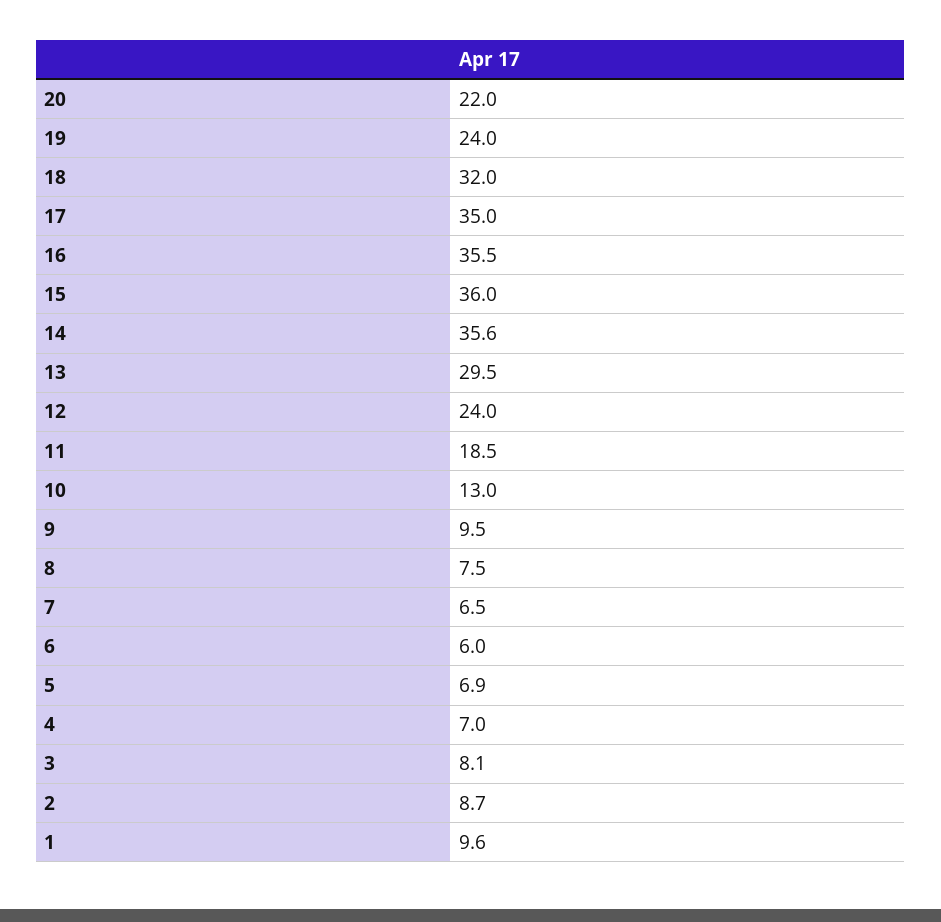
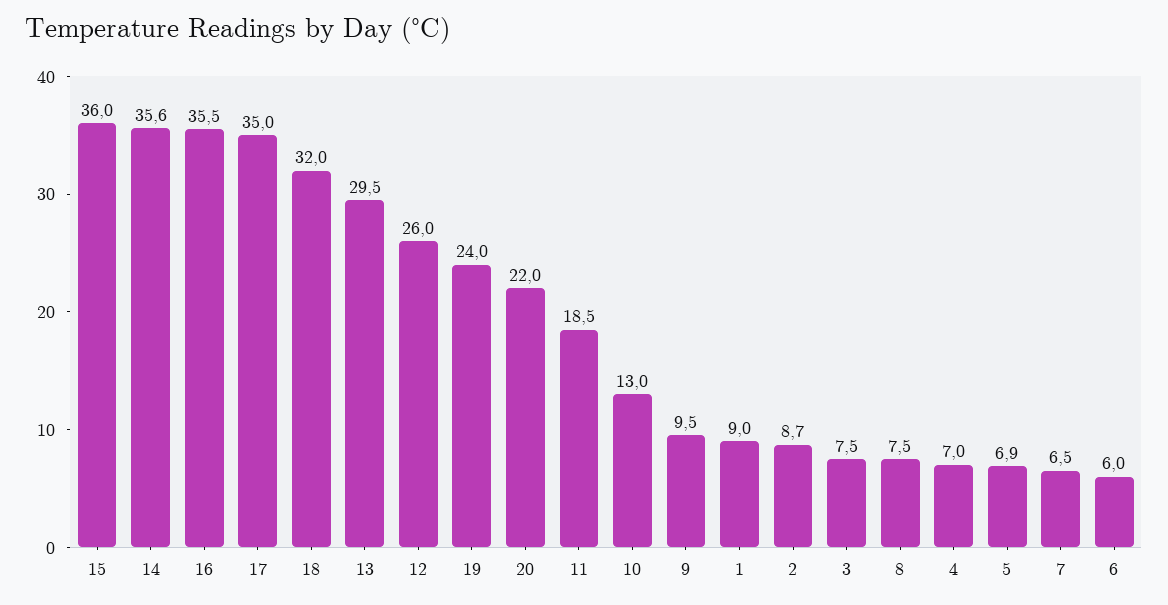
12: 24 -> 26
3: 8.1 -> 7.5
1: 9.6 -> 9

